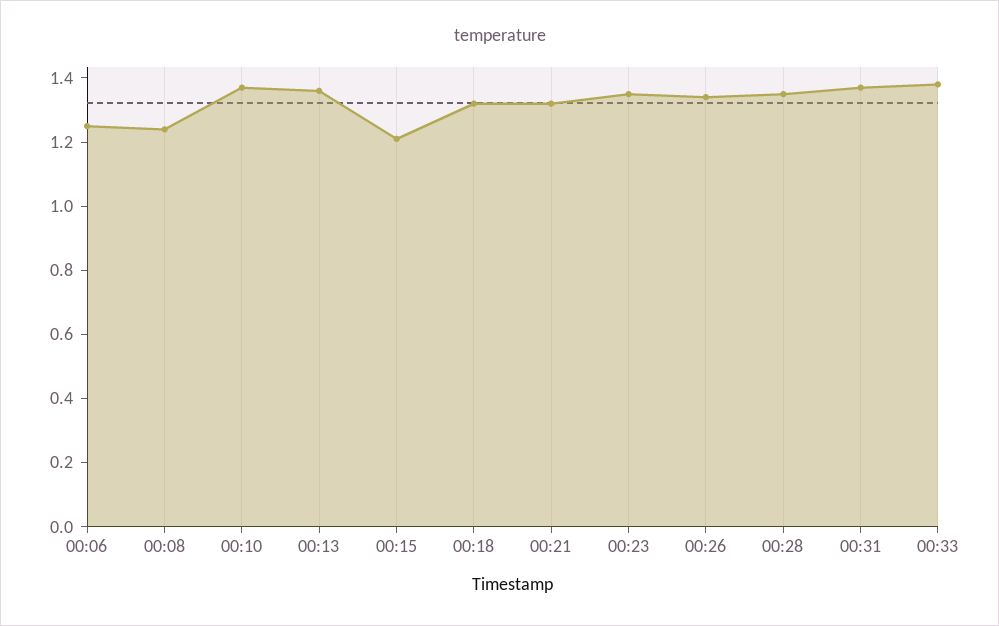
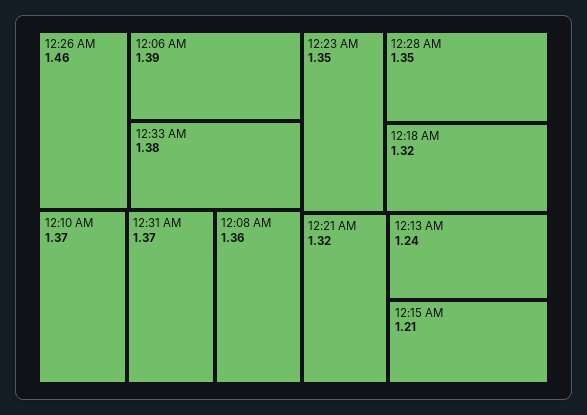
00:06: 1.25 -> 1.39
00:08: 1.25 -> 1.36
00:13: 1.35 -> 1.24
00:26: 1.35 -> 1.46

